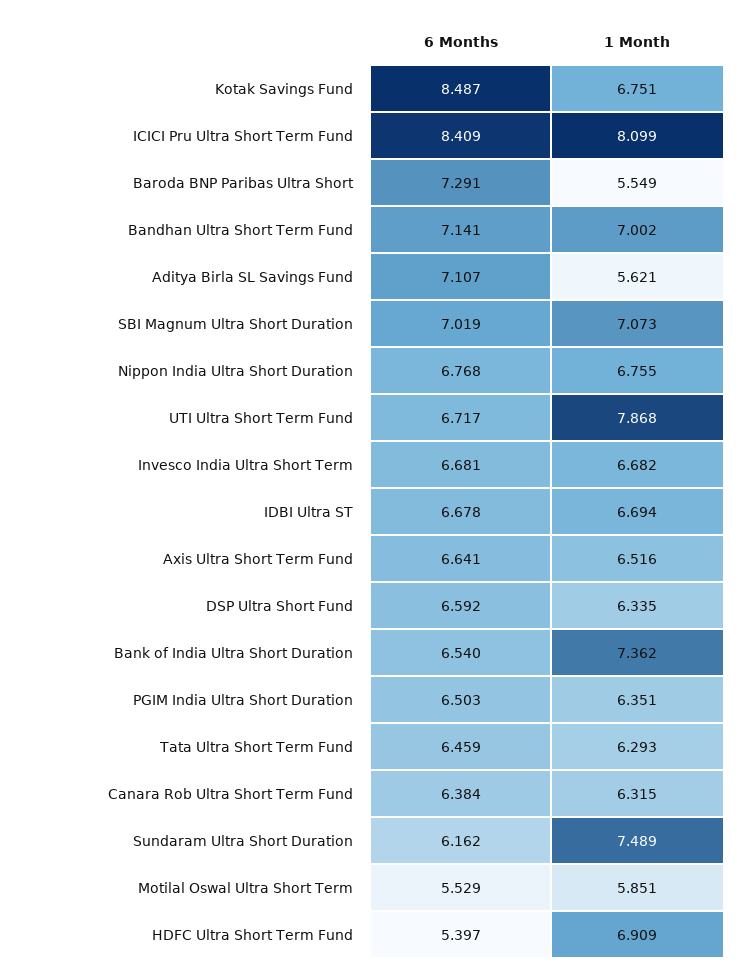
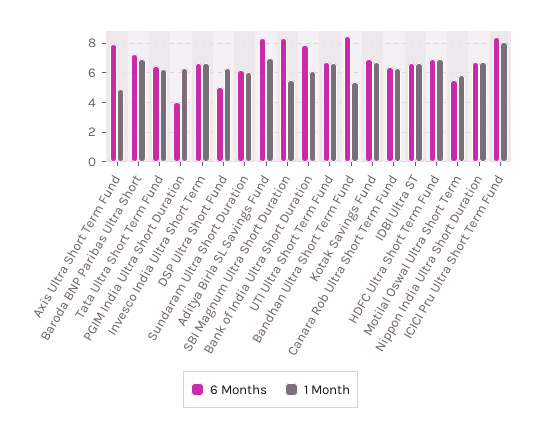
6 Months, Kotak Savings Fund: 8.487 -> 7
1 Month, Baroda BNP Paribas Ultra Short: 5.549 -> 7
6 Months, Bandhan Ultra Short Term Fund: 7.141 -> 8.5
1 Month, Bandhan Ultra Short Term Fund: 7.002 -> 5.5
6 Months, Aditya Birla SL Savings Fund: 7.107 -> 8.5
1 Month, Aditya Birla SL Savings Fund: 5.621 -> 7
6 Months, SBI Magnum Ultra Short Duration: 7.019 -> 8.5
1 Month, SBI Magnum Ultra Short Duration: 7.073 -> 5.5
1 Month, UTI Ultra Short Term Fund: 7.868 -> 6.5
6 Months, Axis Ultra Short Term Fund: 6.641 -> 8
1 Month, Axis Ultra Short Term Fund: 6.516 -> 5
6 Months, DSP Ultra Short Fund: 6.592 -> 5
6 Months, Bank of India Ultra Short Duration: 6.54 -> 8
1 Month, Bank of India Ultra Short Duration: 7.362 -> 6
6 Months, PGIM India Ultra Short Duration: 6.503 -> 4
1 Month, Sundaram Ultra Short Duration: 7.489 -> 6
6 Months, HDFC Ultra Short Term Fund: 5.397 -> 7

